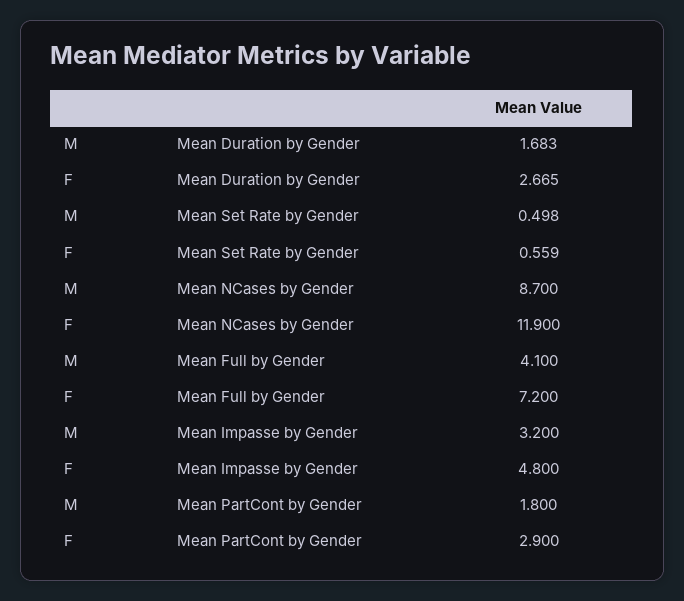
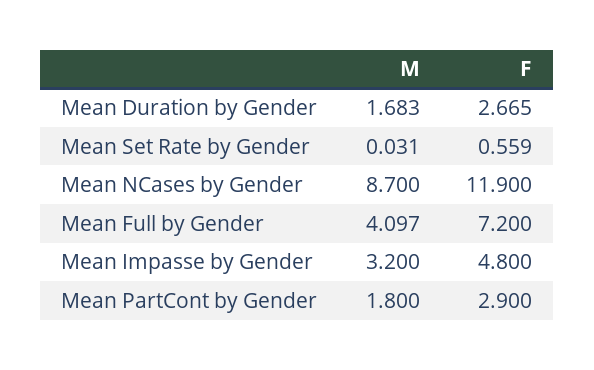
M, Mean Set Rate by Gender: 0.498 -> 0.031
M, Mean Full by Gender: 4.1 -> 4.097

